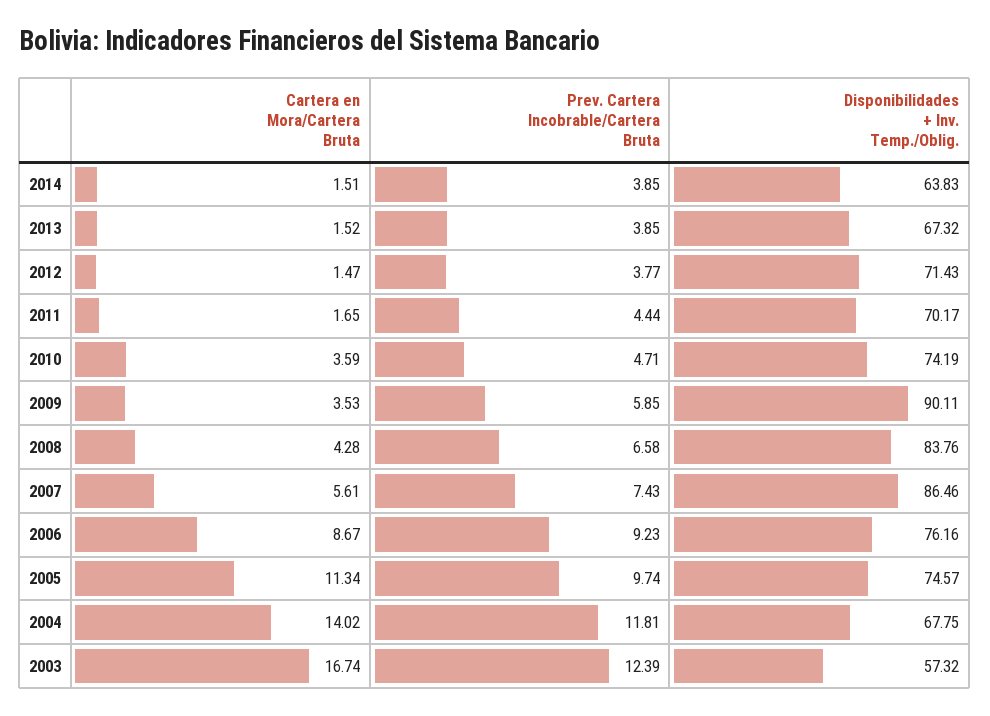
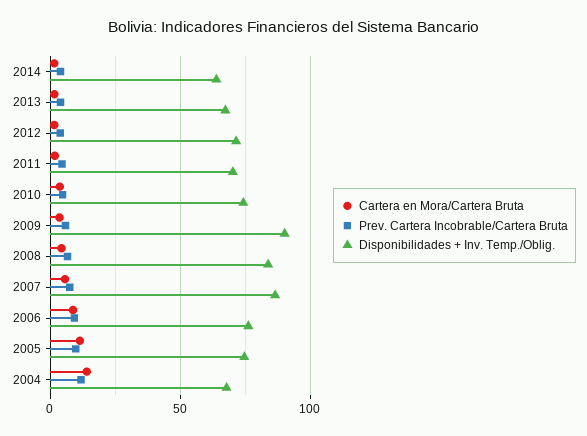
Cartera en Mora/Cartera Bruta, 2003: 16.74 -> none
Prev. Cartera Incobrable/Cartera Bruta, 2003: 12.39 -> none
Disponibilidades + Inv. Temp./Oblig., 2003: 57.32 -> none

